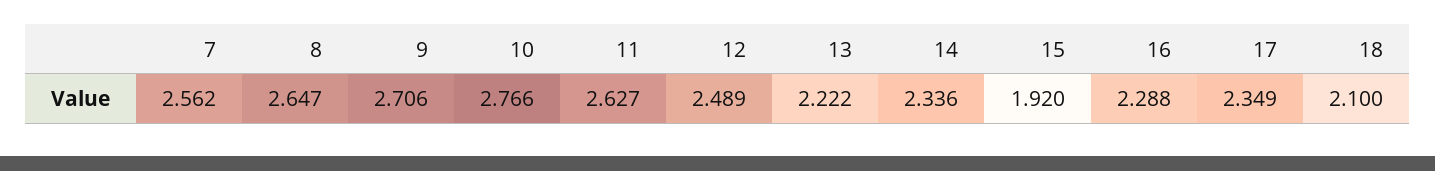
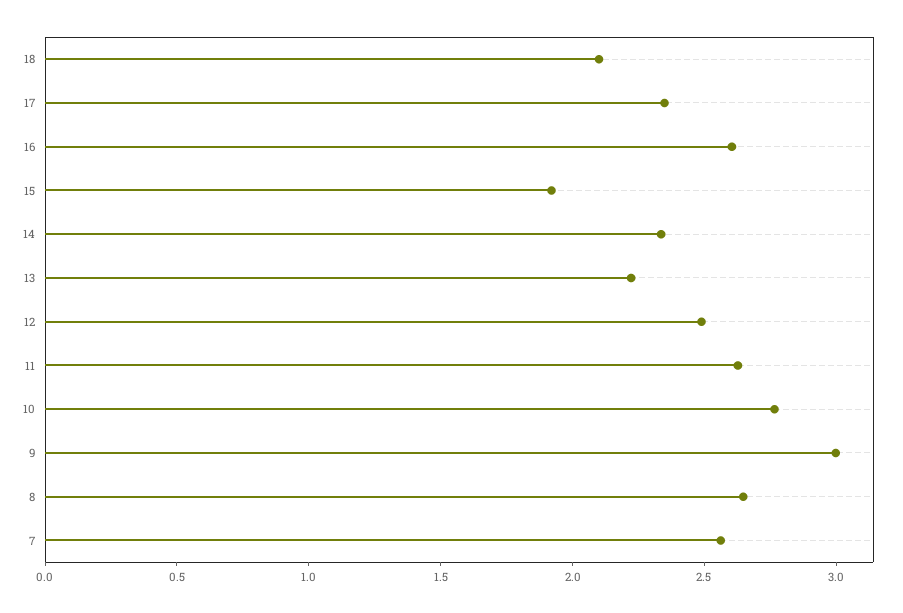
9: 2.706 -> 3
16: 2.288 -> 2.6

